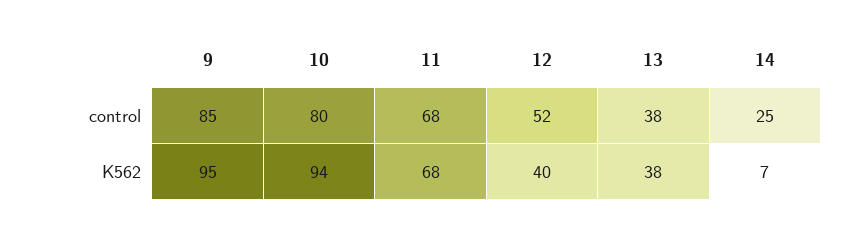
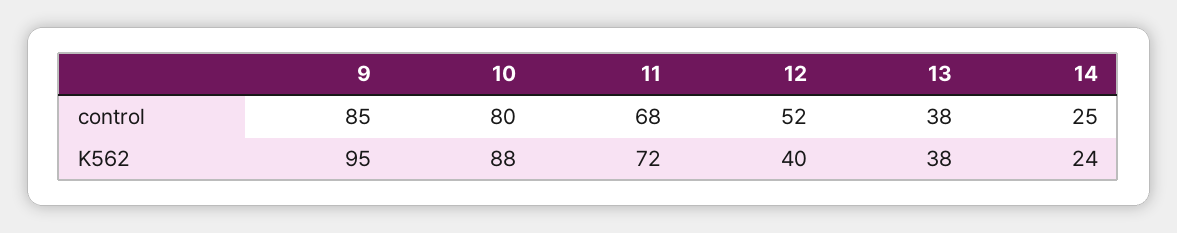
10, K562: 94 -> 88
11, K562: 68 -> 72
14, K562: 7 -> 24

